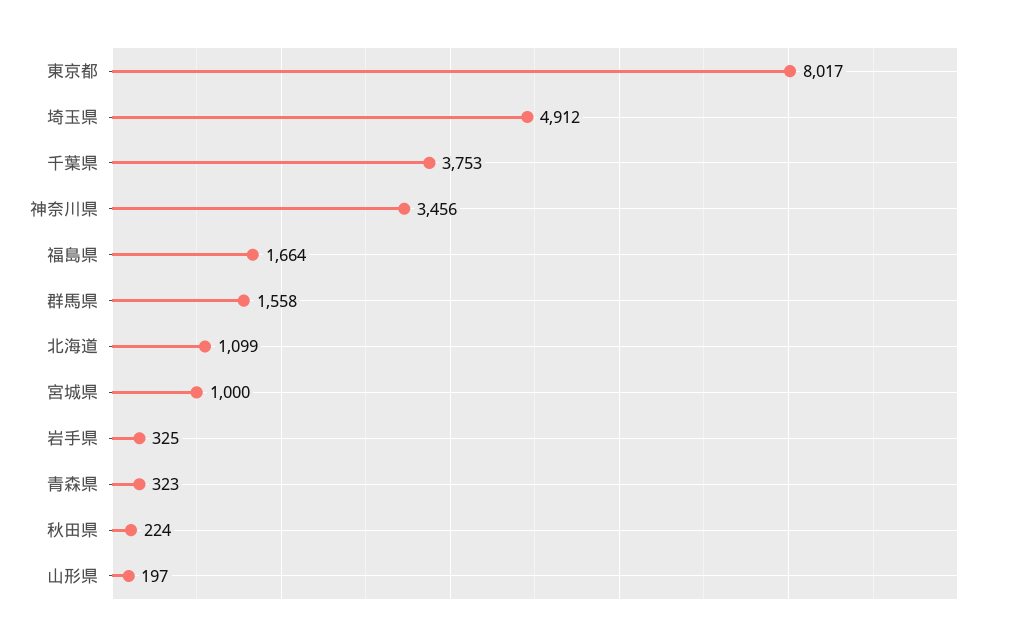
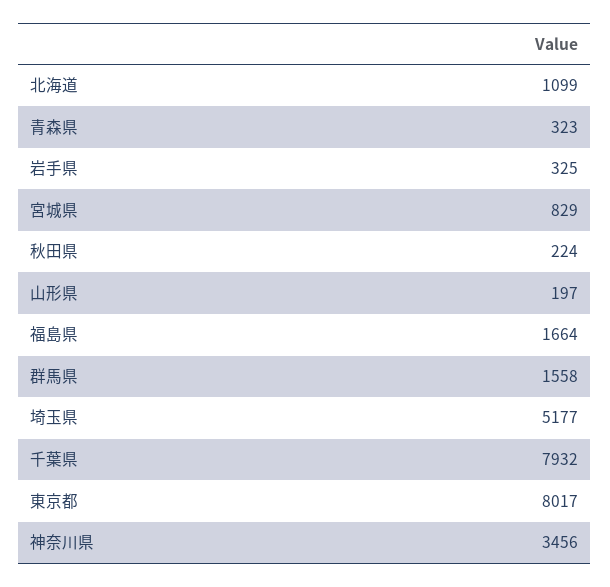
埼玉県: 4912 -> 5177
千葉県: 3753 -> 7932
宮城県: 1000 -> 829

